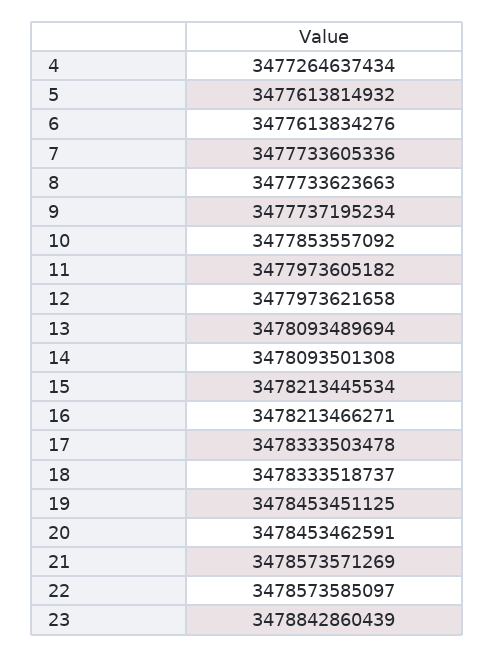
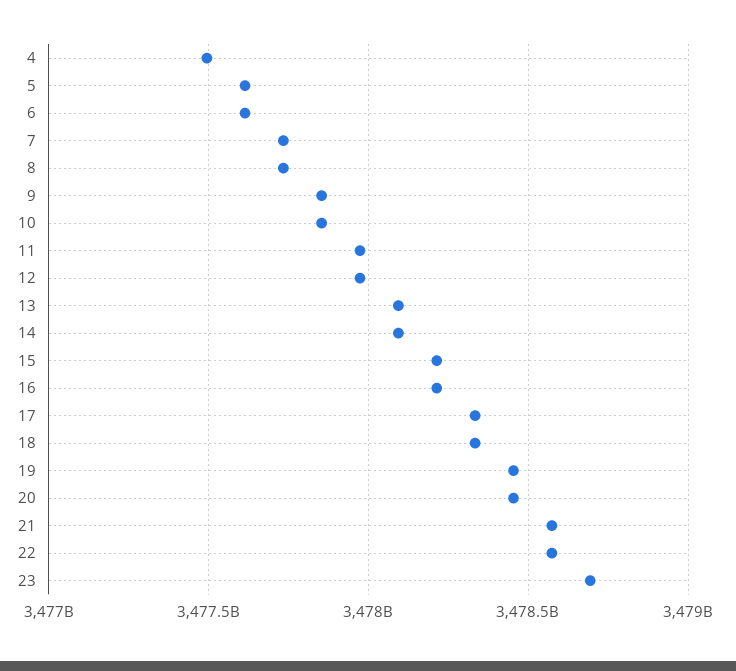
4: 3477264637434 -> 3477500000000
9: 3477737195234 -> 3477850000000
23: 3478842860439 -> 3478700000000

